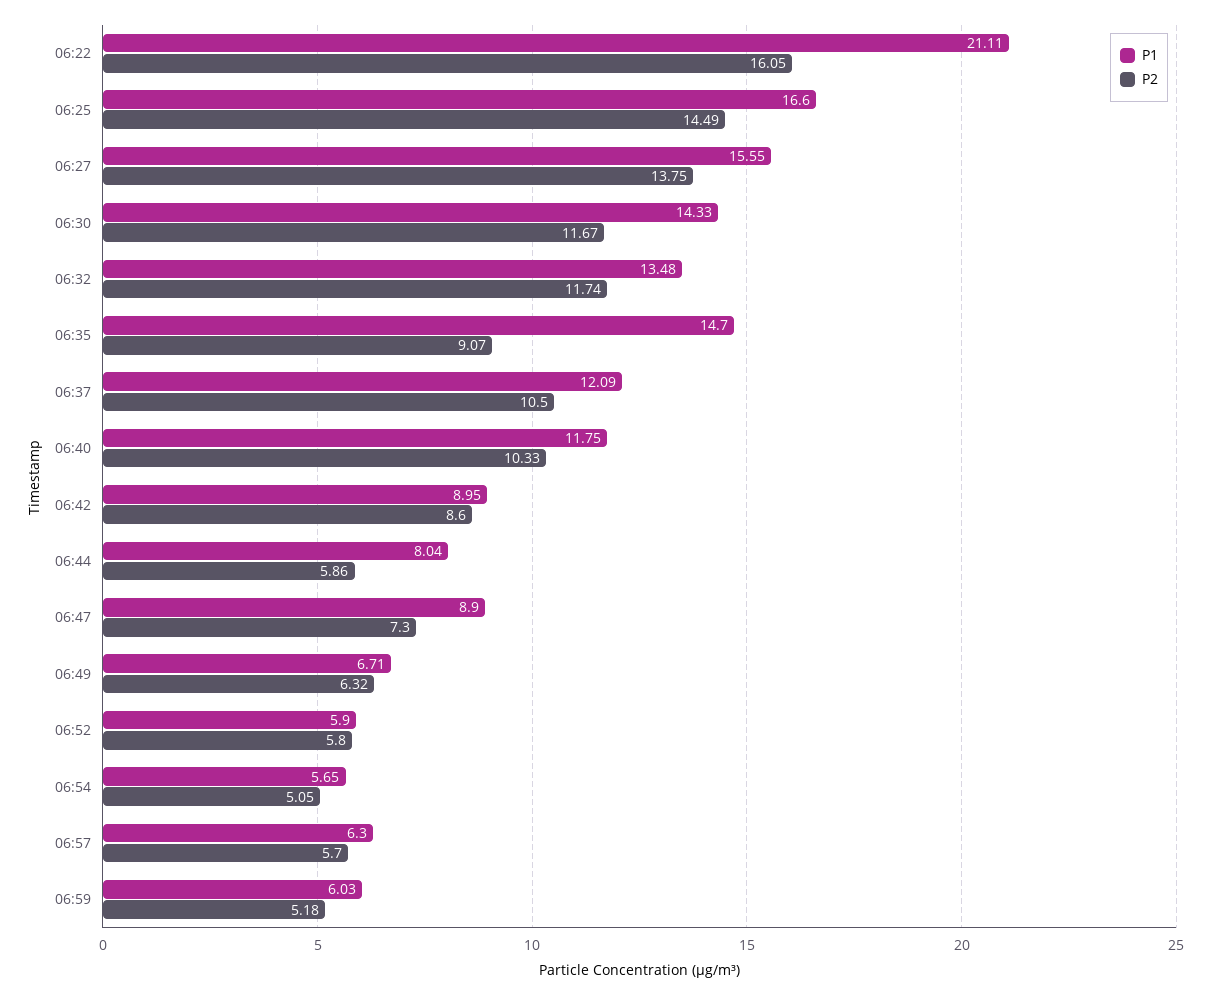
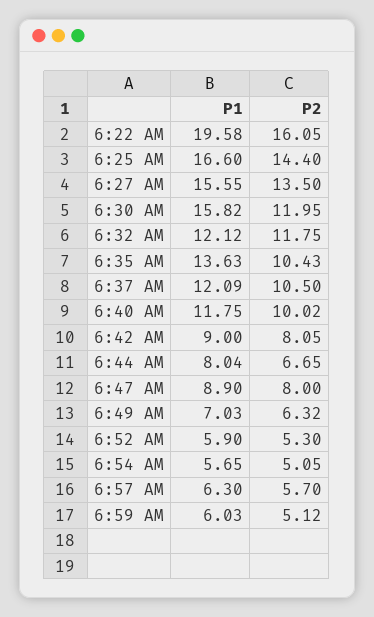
P1, 06:22: 21.11 -> 19.58
P2, 06:25: 14.49 -> 14.4
P2, 06:27: 13.75 -> 13.5
P1, 06:30: 14.33 -> 15.82
P2, 06:30: 11.67 -> 11.95
P1, 06:32: 13.48 -> 12.12
P2, 06:32: 11.74 -> 11.75
P1, 06:35: 14.7 -> 13.63
P2, 06:35: 9.07 -> 10.43
P2, 06:40: 10.33 -> 10.02
P1, 06:42: 8.95 -> 9
P2, 06:42: 8.6 -> 8.05
P2, 06:44: 5.86 -> 6.65
P2, 06:47: 7.3 -> 8
P1, 06:49: 6.71 -> 7.03
P2, 06:52: 5.8 -> 5.3
P2, 06:59: 5.18 -> 5.12

